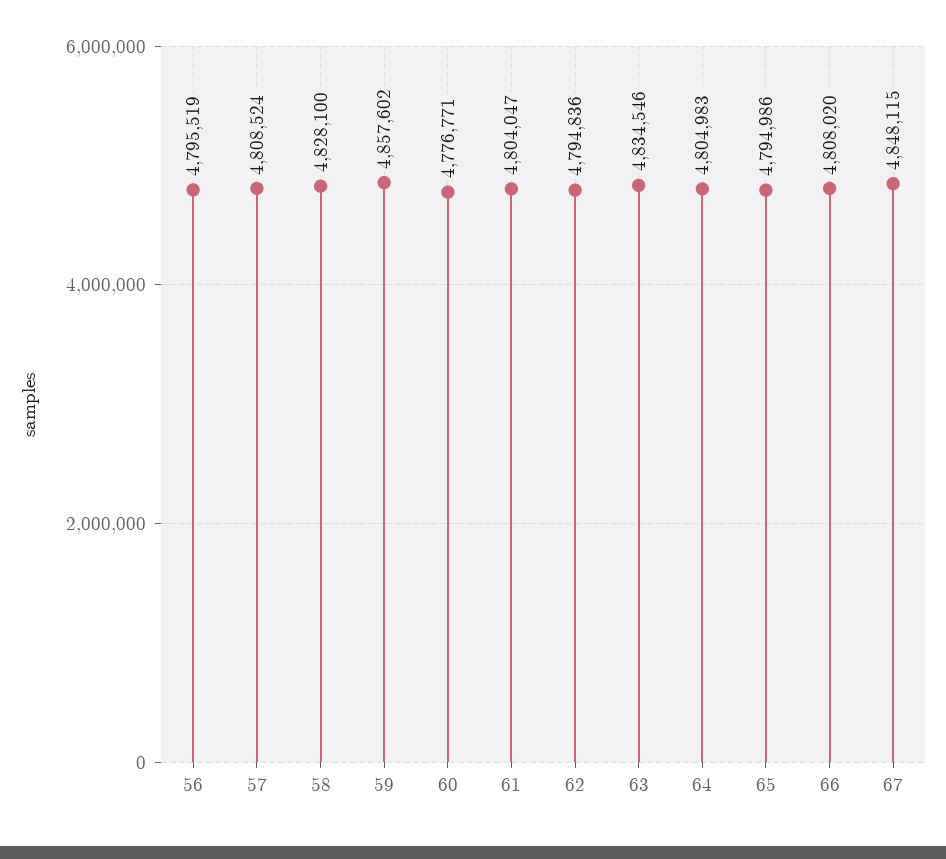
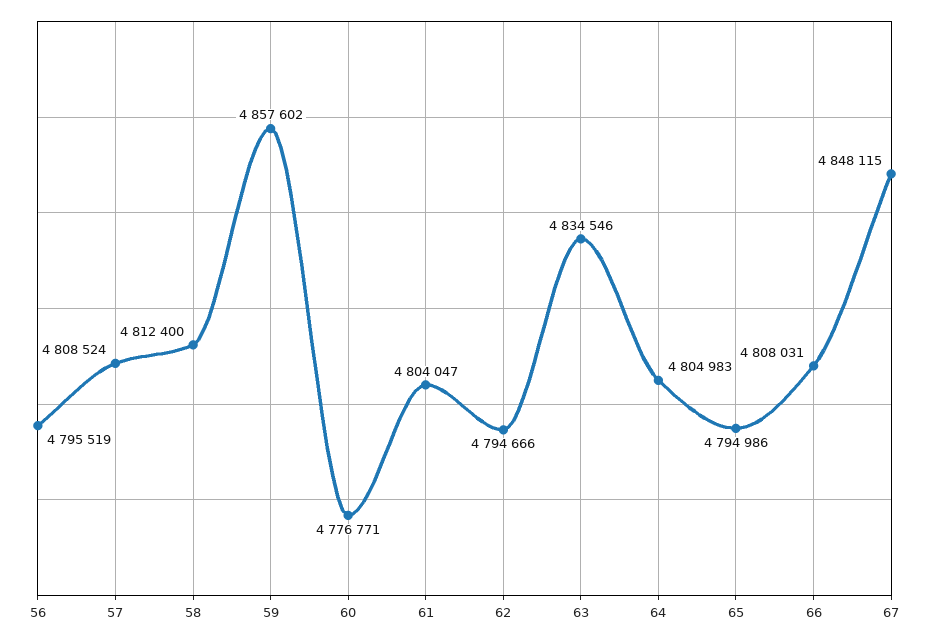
58: 4828100 -> 4812400
62: 4794836 -> 4794666
66: 4808020 -> 4808031

